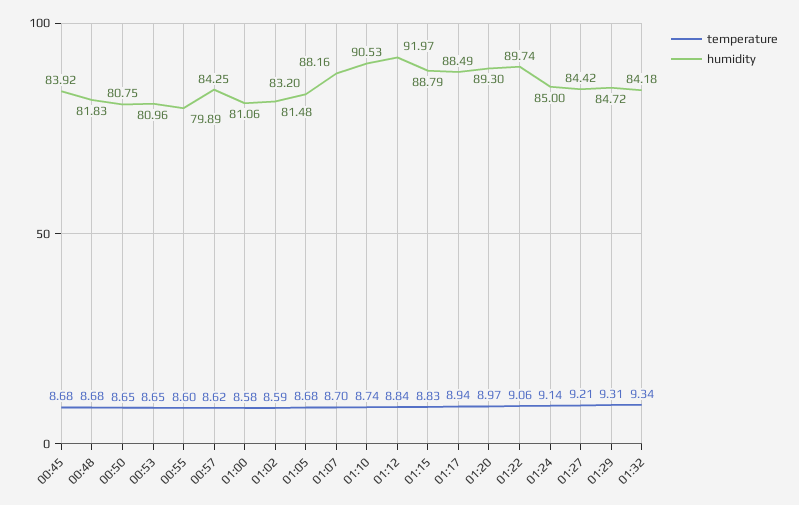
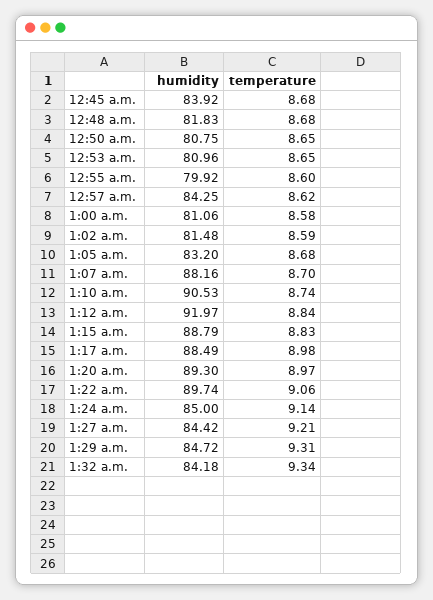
humidity, 00:55: 79.89 -> 79.92
temperature, 01:17: 8.94 -> 8.98

